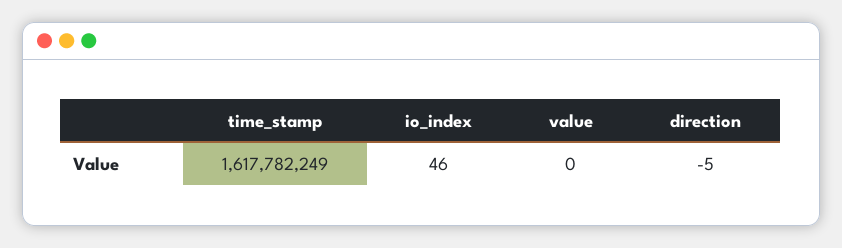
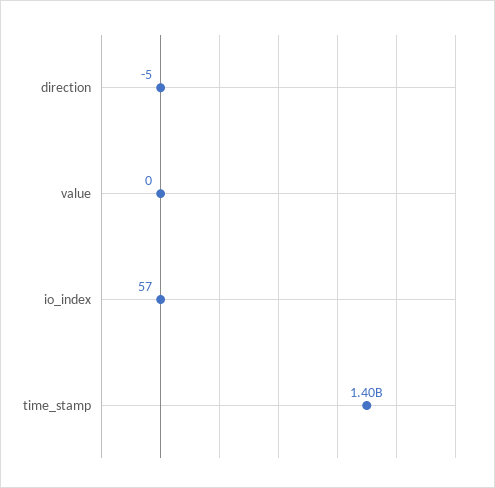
time_stamp: 1617782249 -> 1400000000
io_index: 46 -> 57

